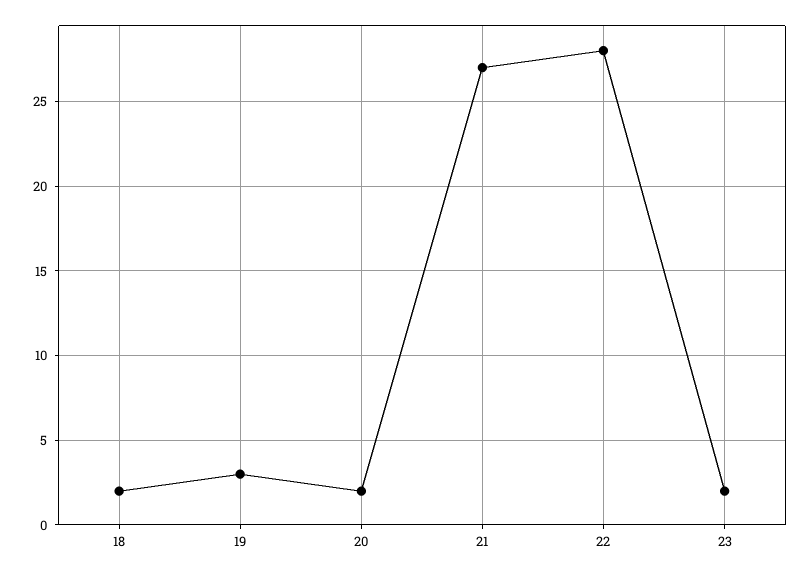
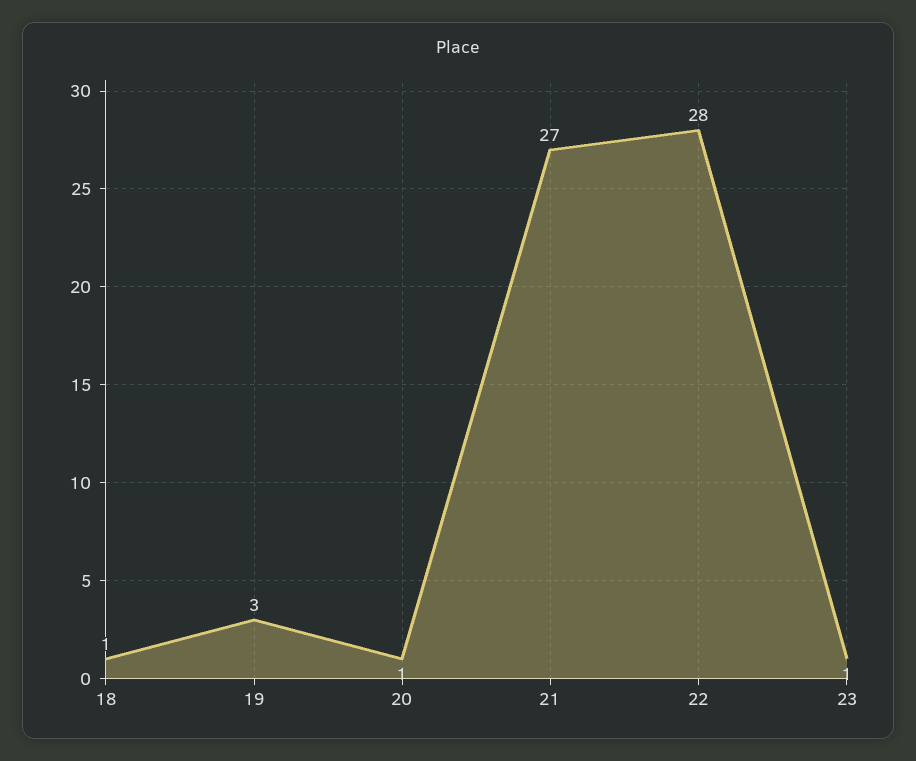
18: 2 -> 1
20: 2 -> 1
23: 2 -> 1

